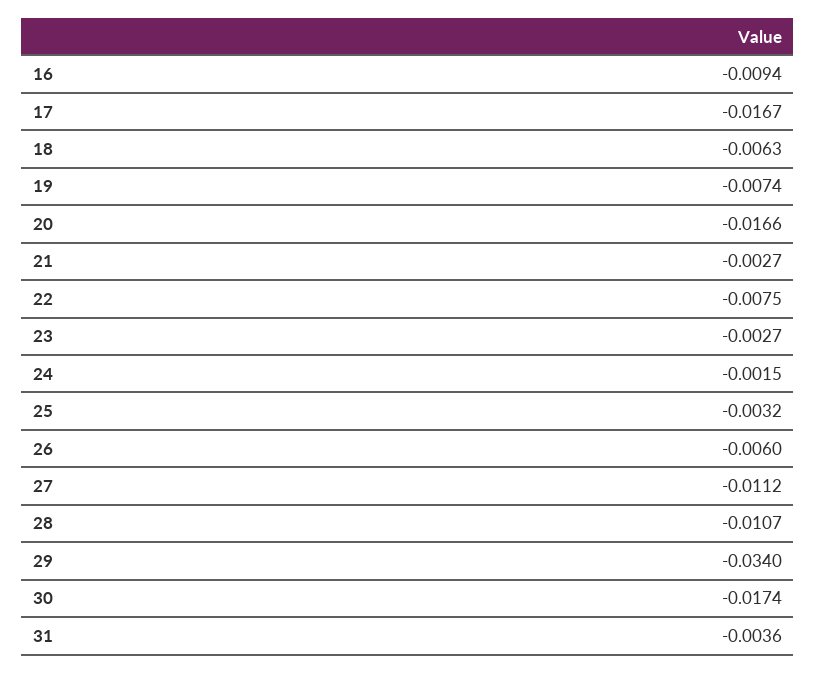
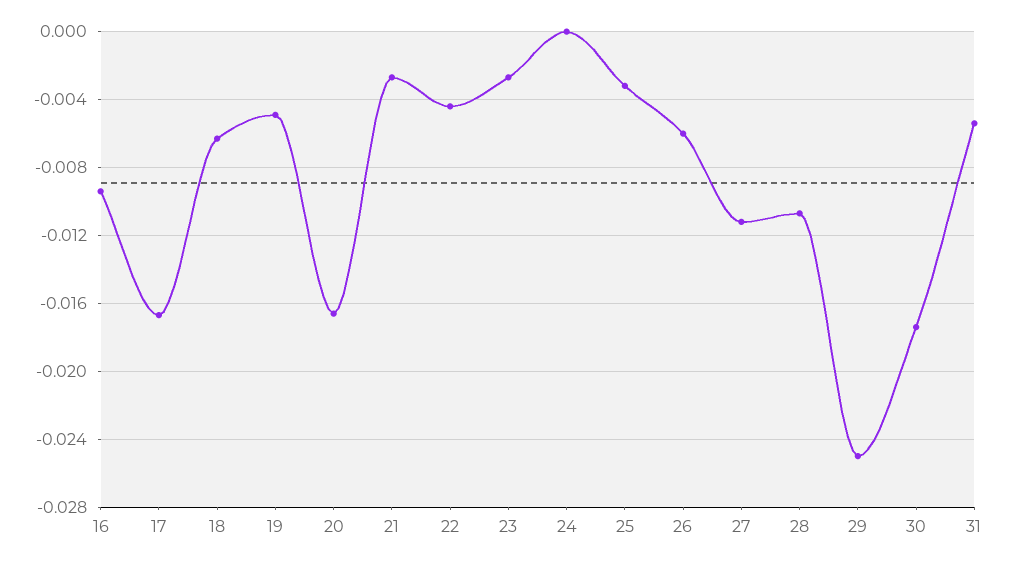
19: -0.0074 -> -0.005
22: -0.0075 -> -0.0045
24: -0.0015 -> 0
29: -0.034 -> -0.025
31: -0.0036 -> -0.0055

